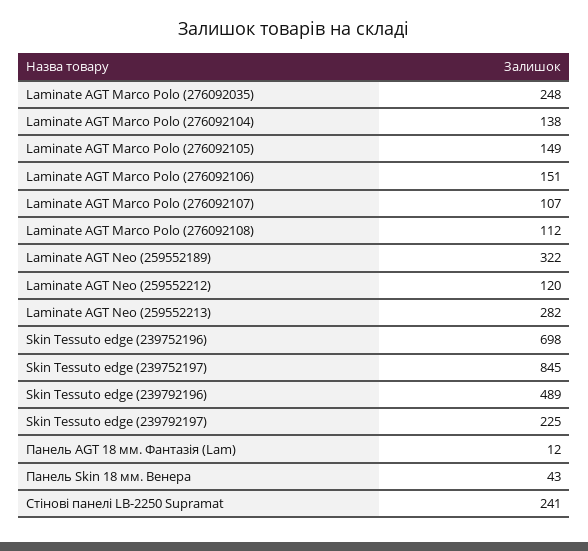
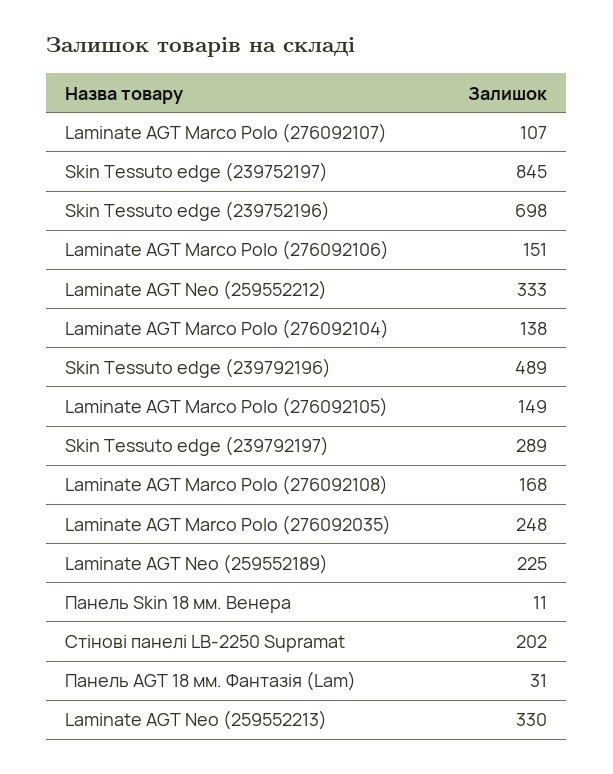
Laminate AGT Marco Polo (276092108): 112 -> 168
Laminate AGT Neo (259552189): 322 -> 225
Laminate AGT Neo (259552212): 120 -> 333
Laminate AGT Neo (259552213): 282 -> 330
Skin Tessuto edge (239792197): 225 -> 289
Панель AGT 18 мм. Фантазія (Lam): 12 -> 31
Панель Skin 18 мм. Венера: 43 -> 11
Стінові панелі LB-2250 Supramat: 241 -> 202

